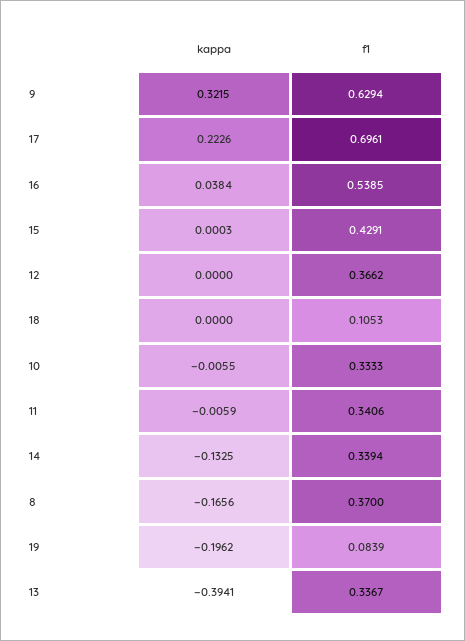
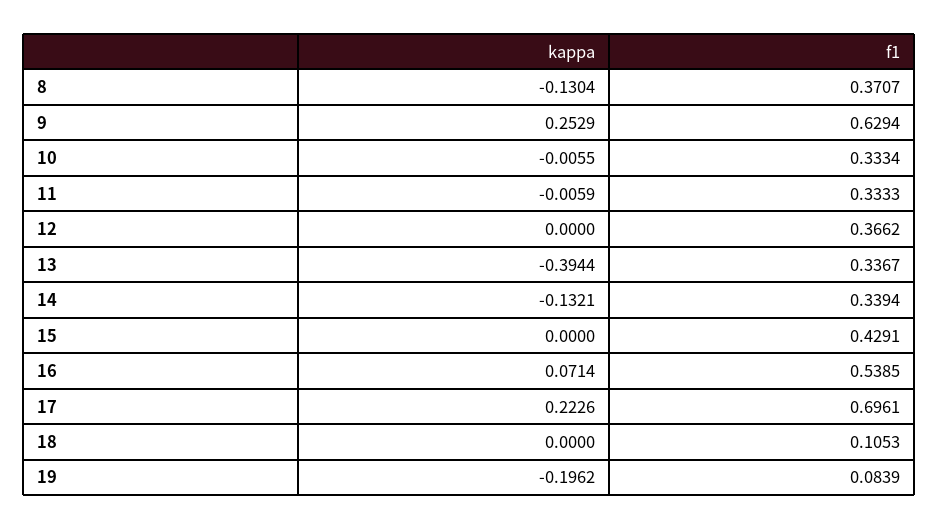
kappa, 9: 0.3215 -> 0.2529
kappa, 16: 0.0384 -> 0.0714
kappa, 15: 0.0003 -> 0
f1, 10: 0.3333 -> 0.3334
f1, 11: 0.3406 -> 0.3333
kappa, 14: -0.1325 -> -0.1321
kappa, 8: -0.1656 -> -0.1304
f1, 8: 0.37 -> 0.3707
kappa, 13: -0.3941 -> -0.3944

